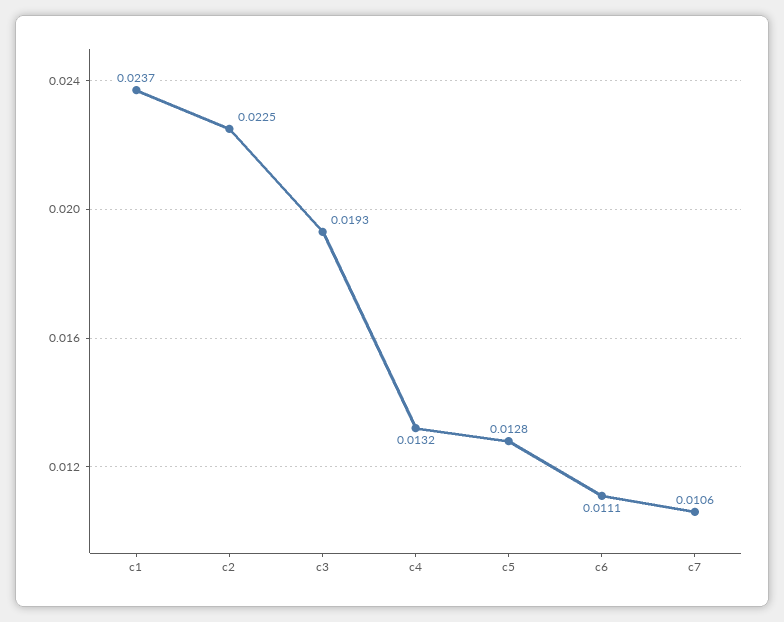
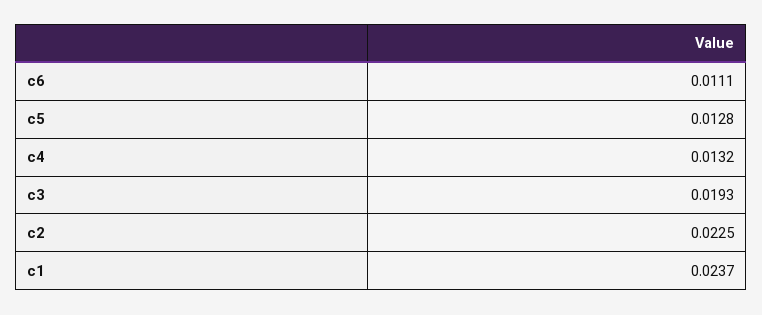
c7: 0.0106 -> none

